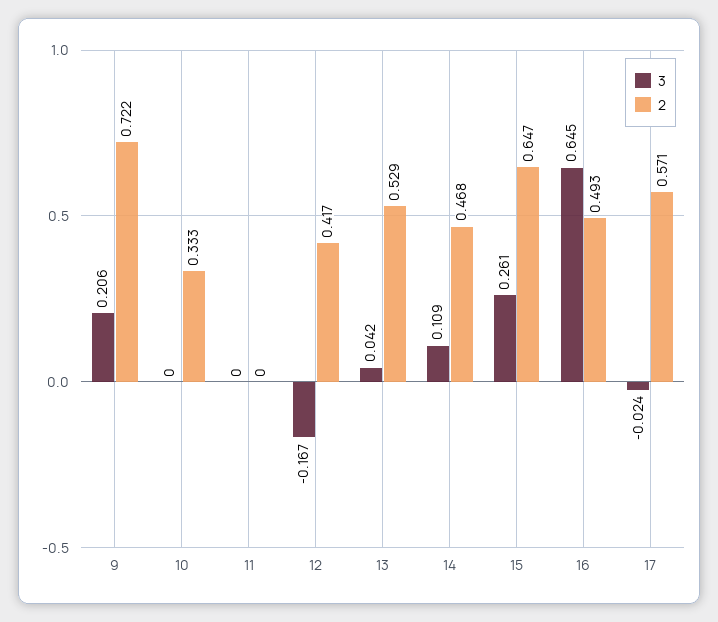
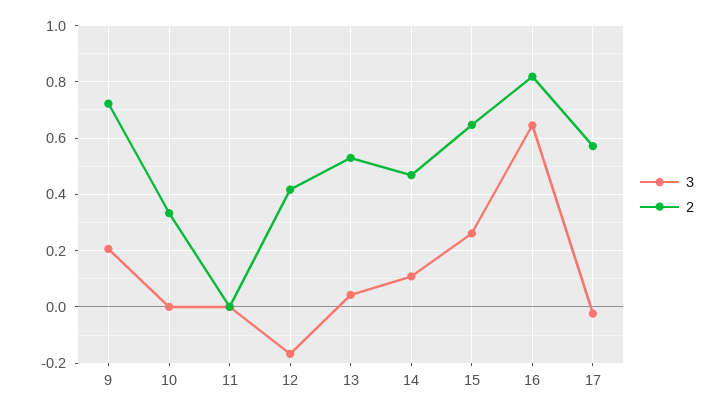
2, 16: 0.493 -> 0.825

